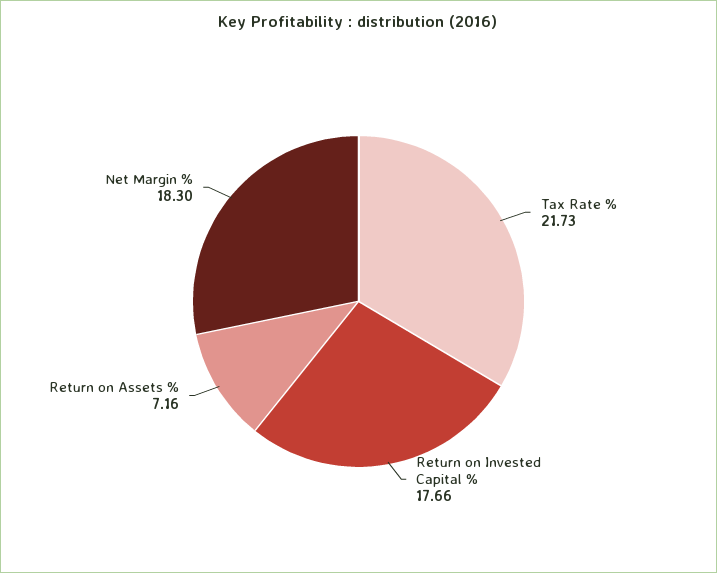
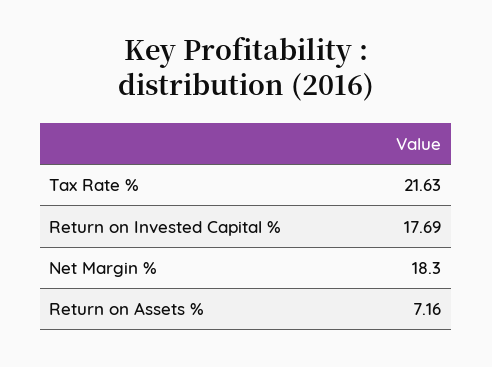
Tax Rate %: 21.73 -> 21.63
Return on Invested Capital %: 17.66 -> 17.69

